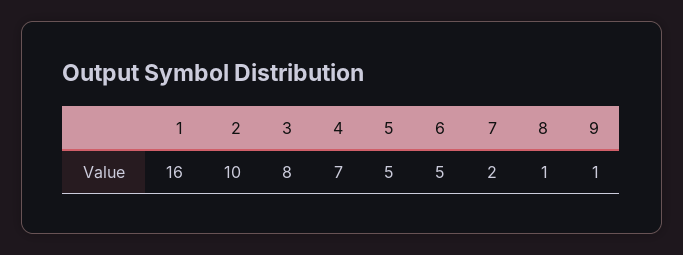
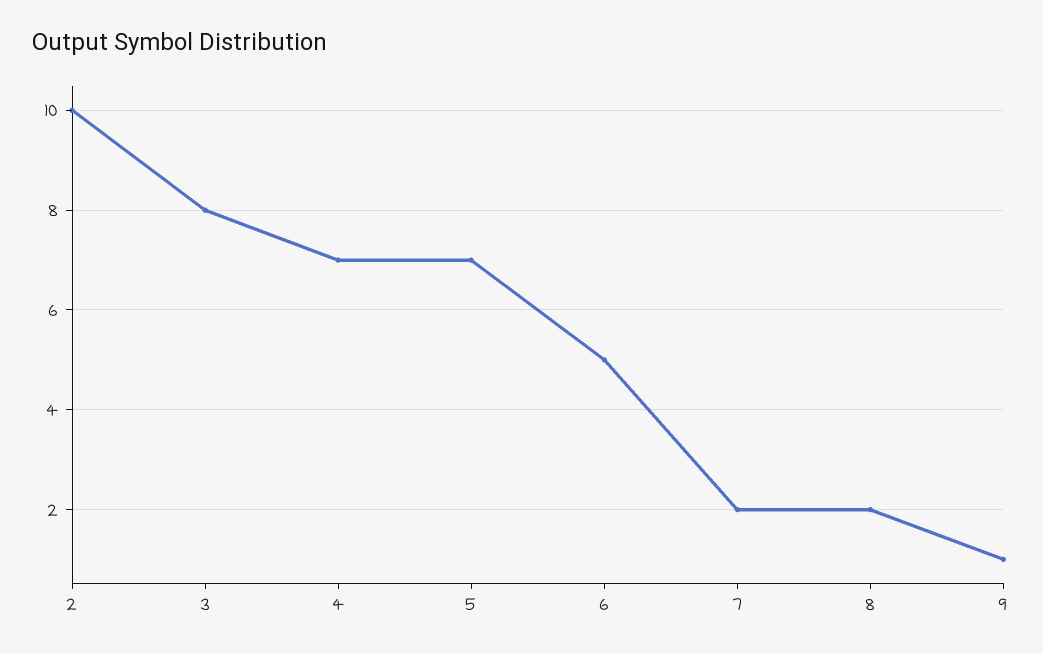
1: 16 -> none
5: 5 -> 7
8: 1 -> 2

